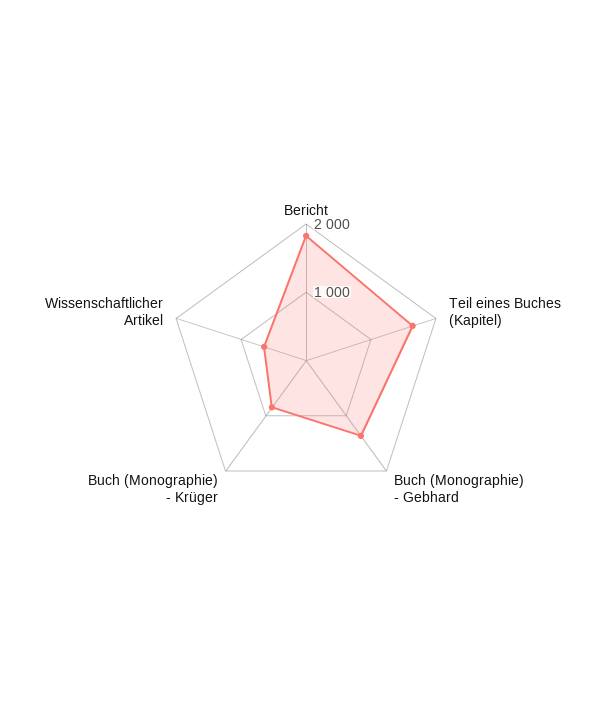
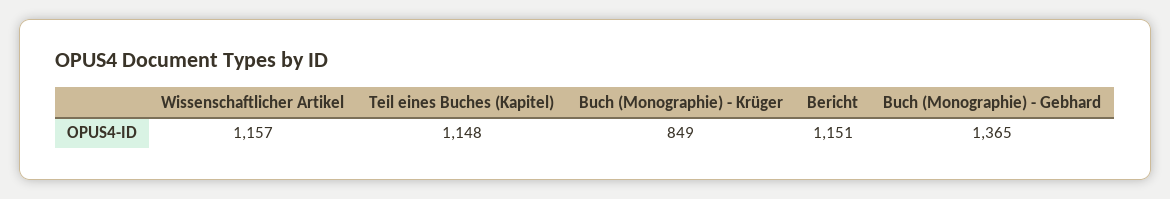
Bericht: 1800 -> 1151
Teil eines Buches (Kapitel): 1600 -> 1148
Wissenschaftlicher Artikel: 600 -> 1157

